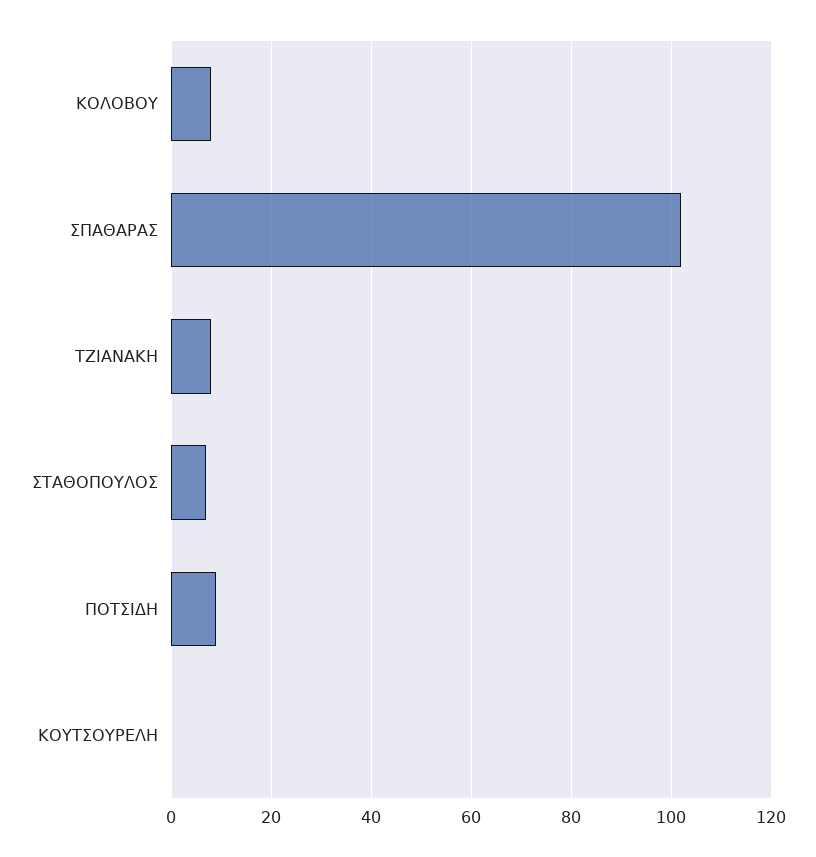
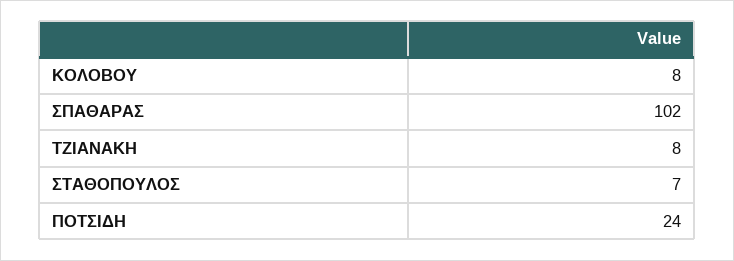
ΠΟΤΣΙΔΗ: 10 -> 24
ΚΟΥΤΣΟΥΡΕΛΗ: 0 -> none

